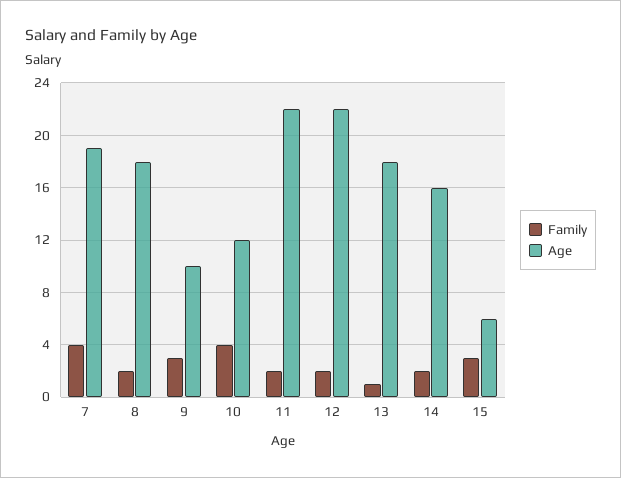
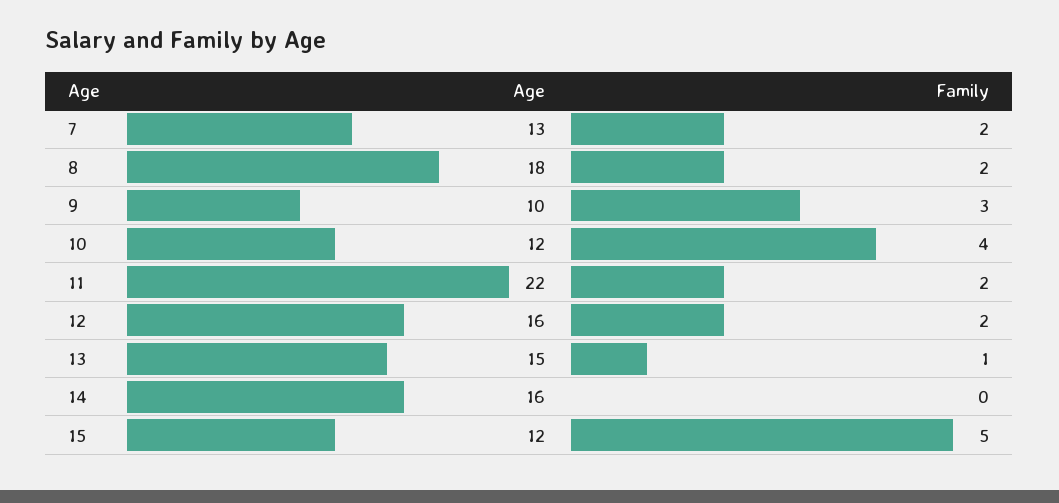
Family, 7: 4 -> 2
Age, 7: 19 -> 13
Age, 12: 22 -> 16
Age, 13: 18 -> 15
Family, 14: 2 -> 0
Family, 15: 3 -> 5
Age, 15: 6 -> 12

